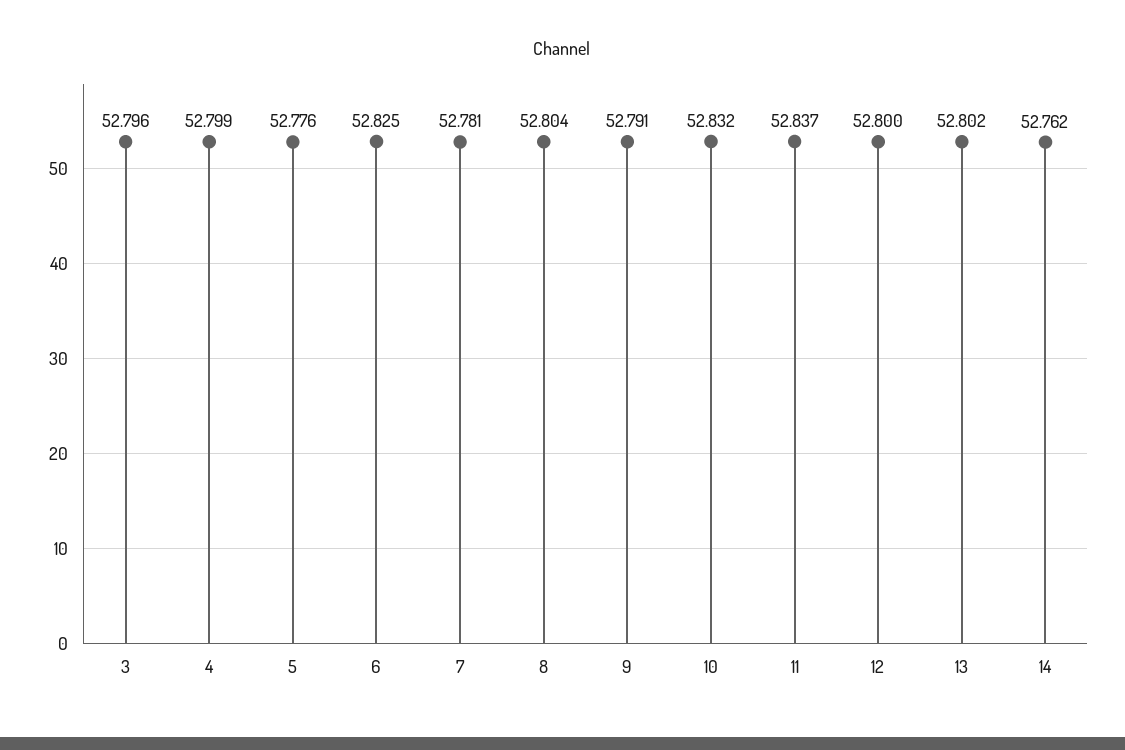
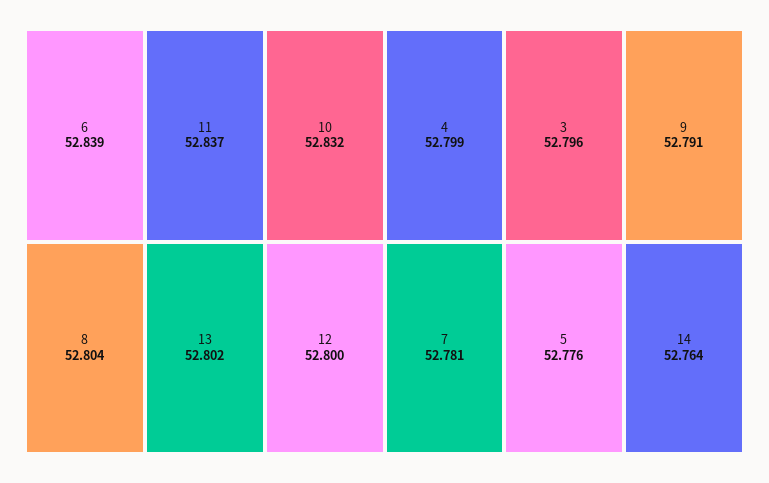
6: 52.825 -> 52.839
14: 52.762 -> 52.764

